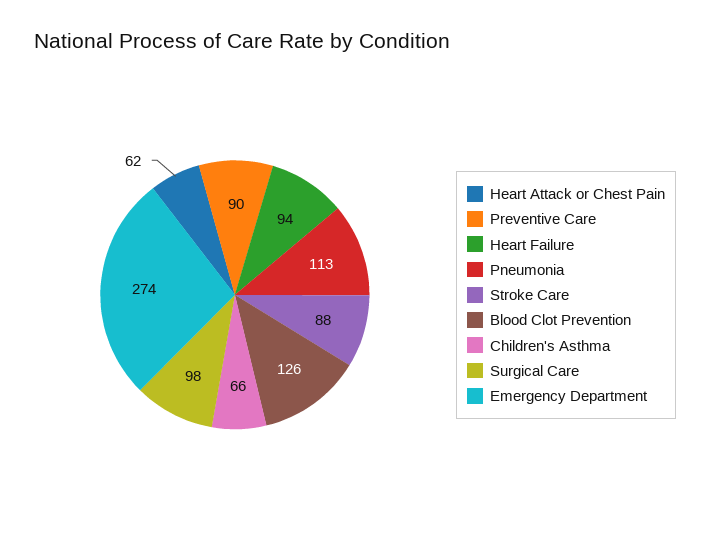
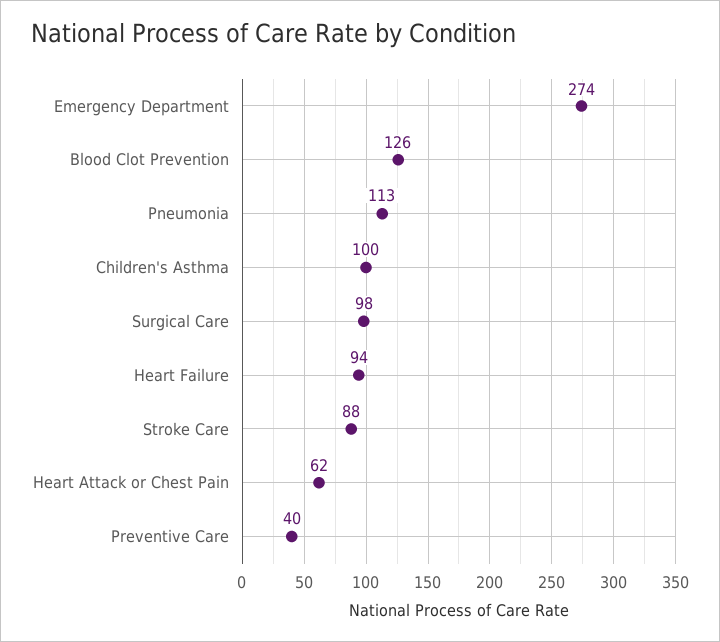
Preventive Care: 90 -> 40
Children's Asthma: 66 -> 100

